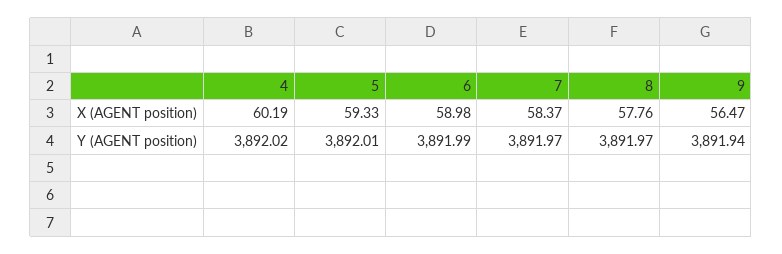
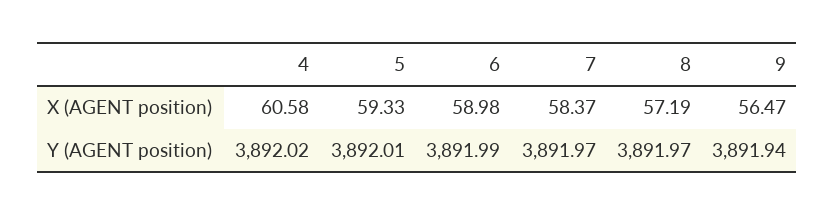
4, X (AGENT position): 60.19 -> 60.58
8, X (AGENT position): 57.76 -> 57.19

